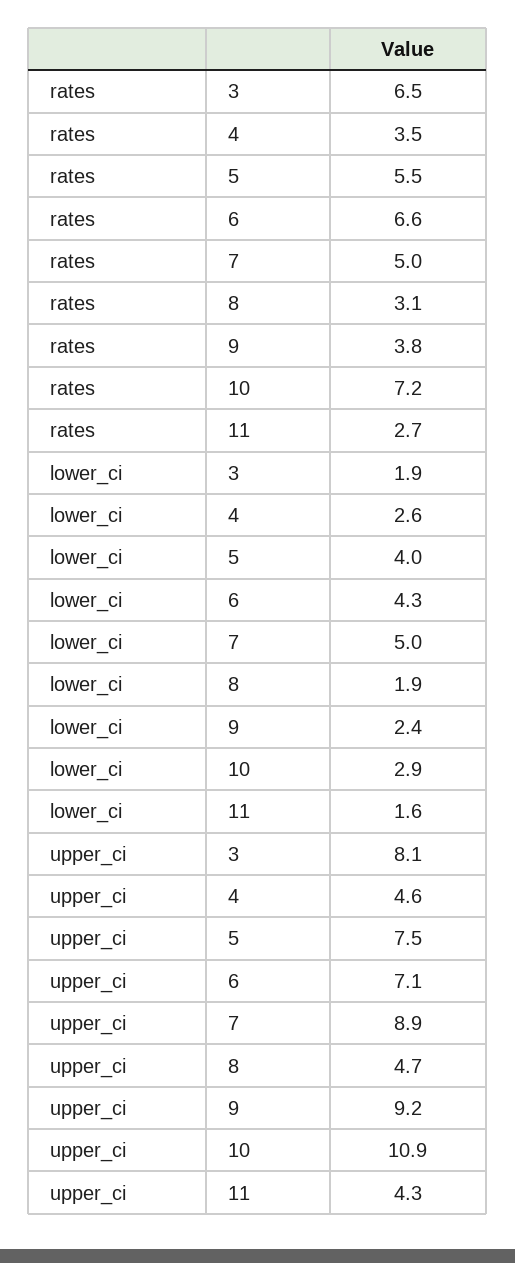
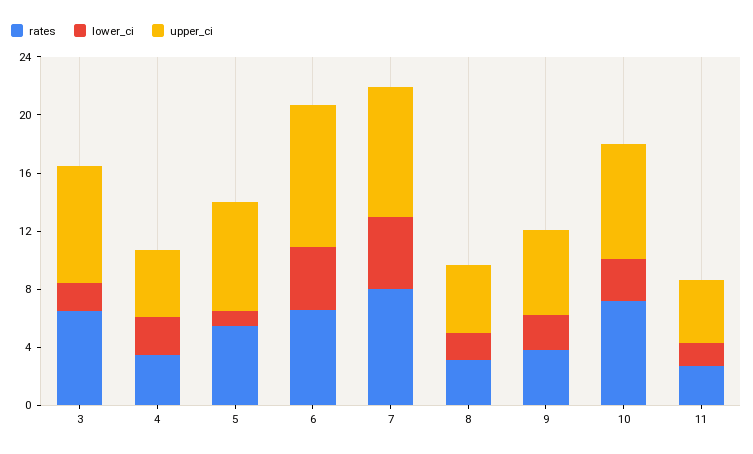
rates, 7: 5 -> 8
lower_ci, 5: 4 -> 1
upper_ci, 6: 7.1 -> 10
upper_ci, 9: 9.2 -> 6
upper_ci, 10: 10.9 -> 8

